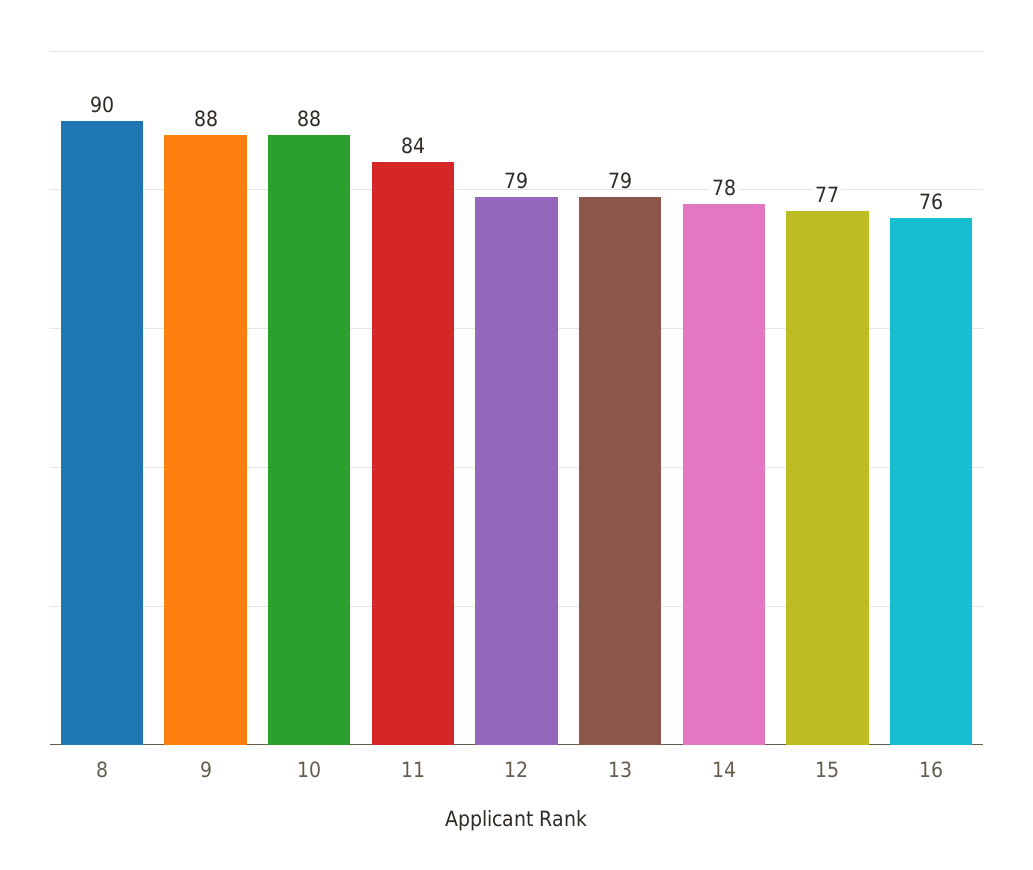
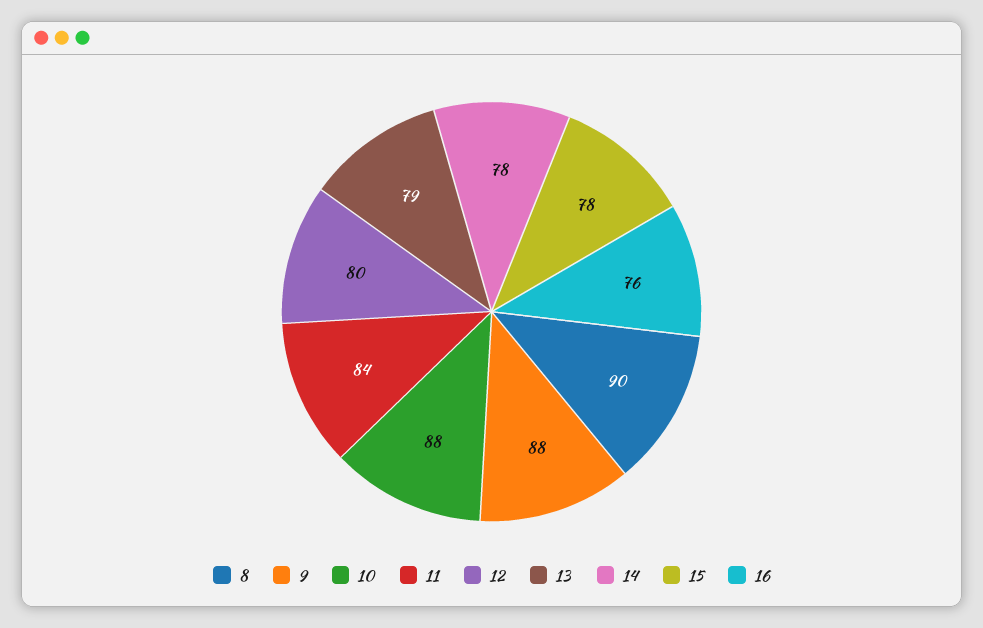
12: 79 -> 80
15: 77 -> 78

